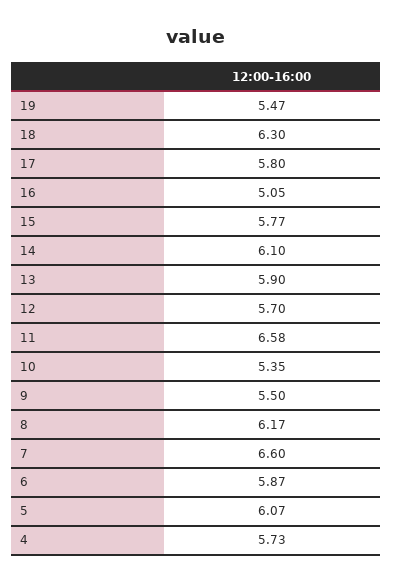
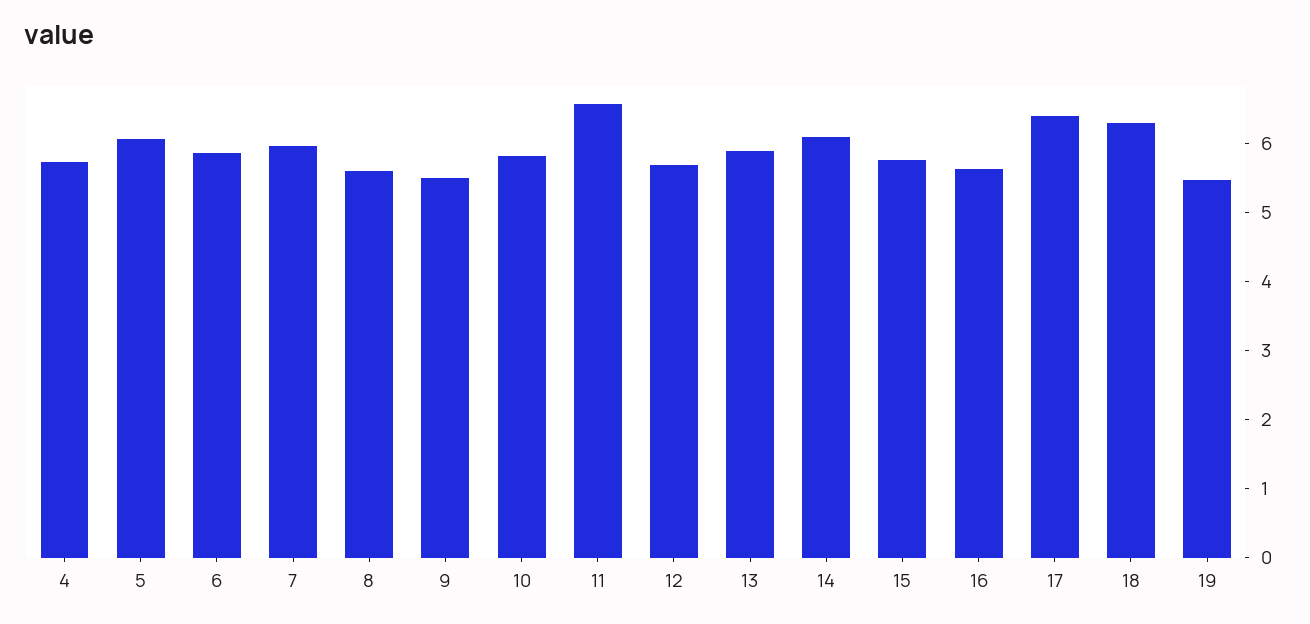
17: 5.8 -> 6.4
16: 5.05 -> 5.6
10: 5.35 -> 5.8
8: 6.17 -> 5.6
7: 6.6 -> 6

